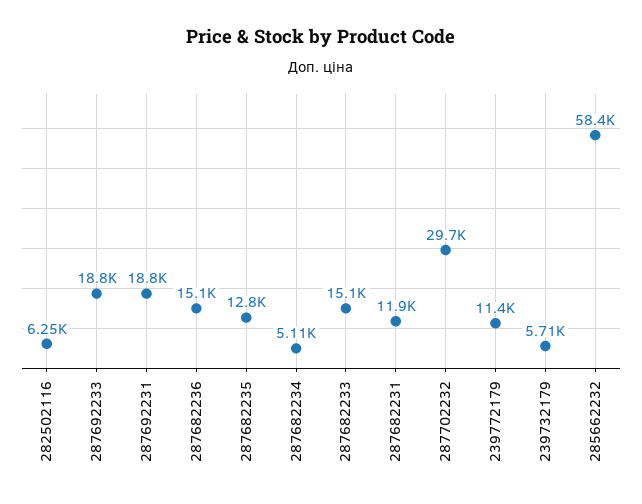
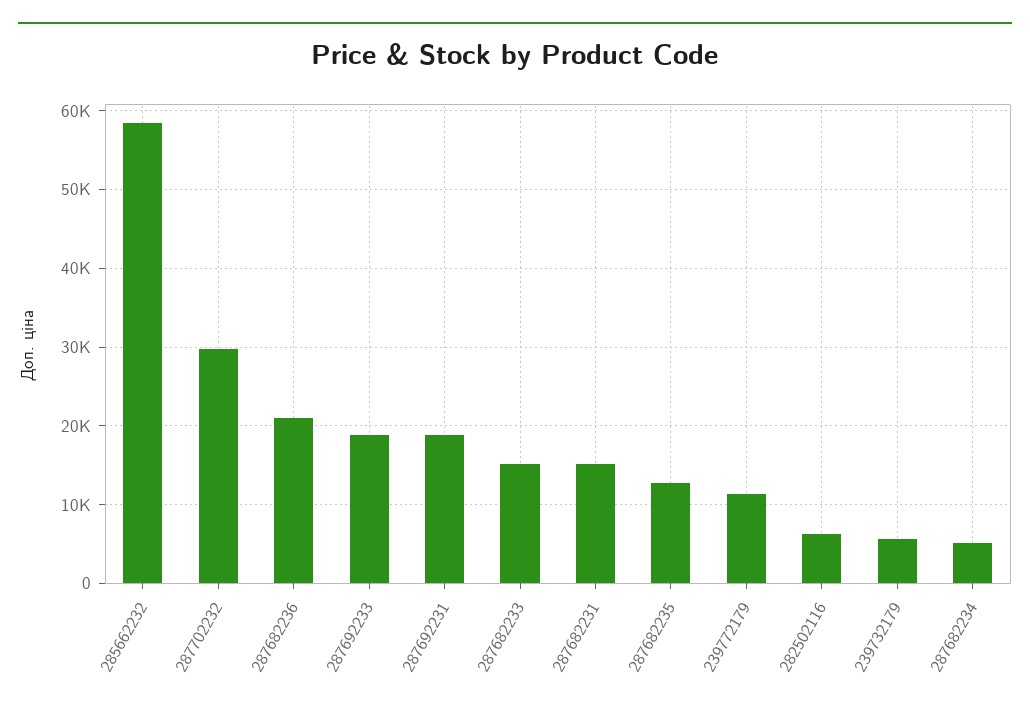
287682236: 15100 -> 21000
287682231: 11900 -> 15000

